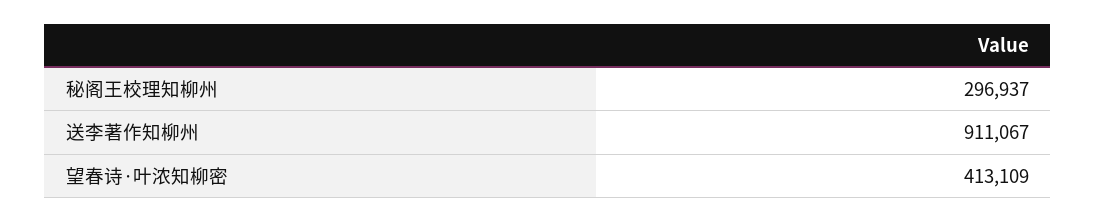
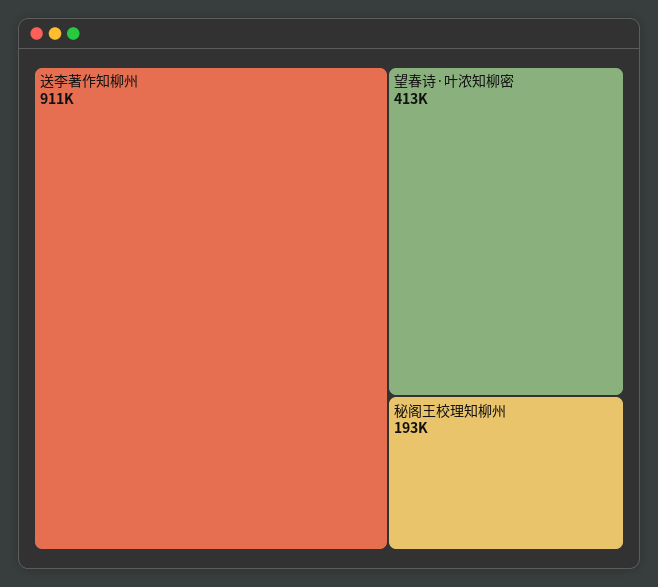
秘阁王校理知柳州: 296937 -> 193000

